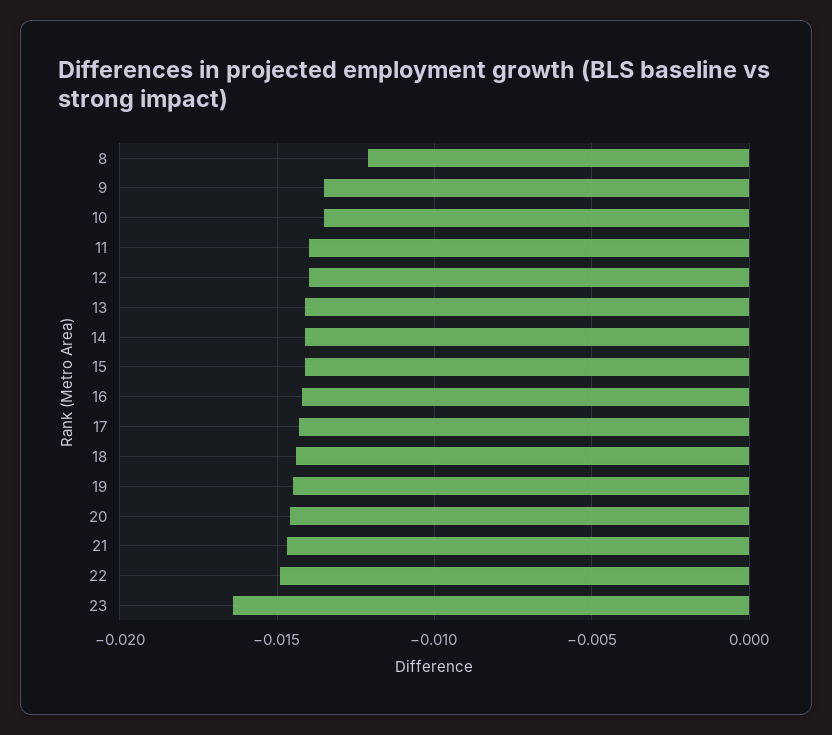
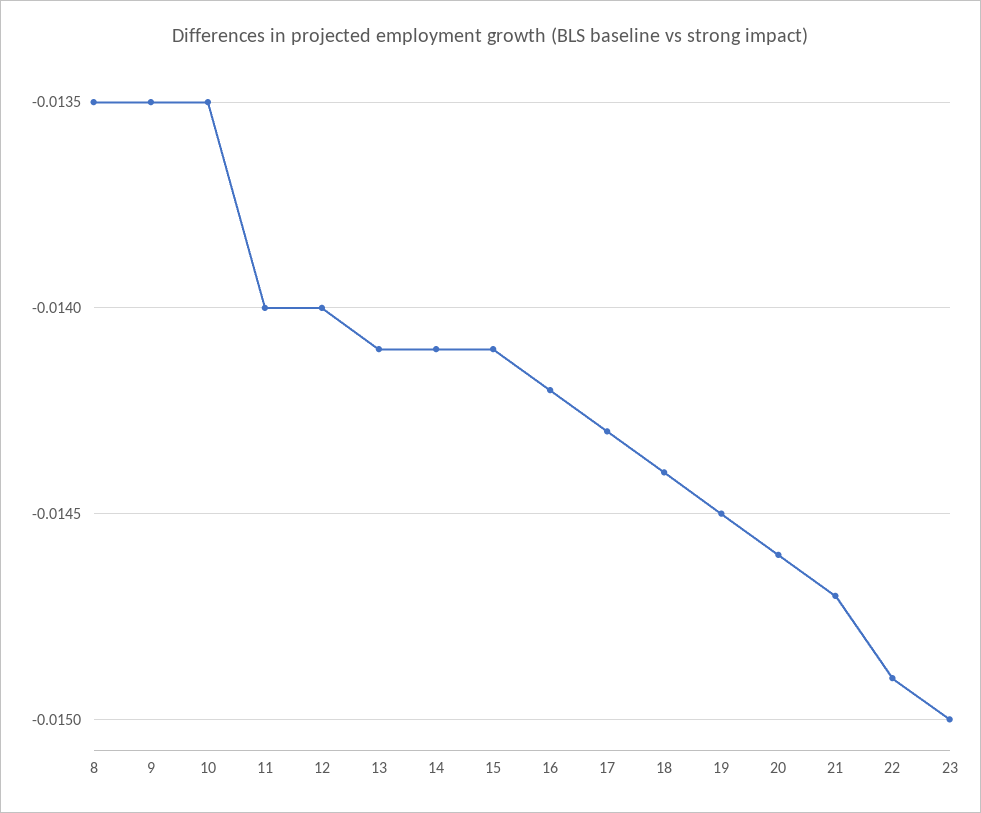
8: -0.012 -> -0.0135
23: -0.0165 -> -0.015

